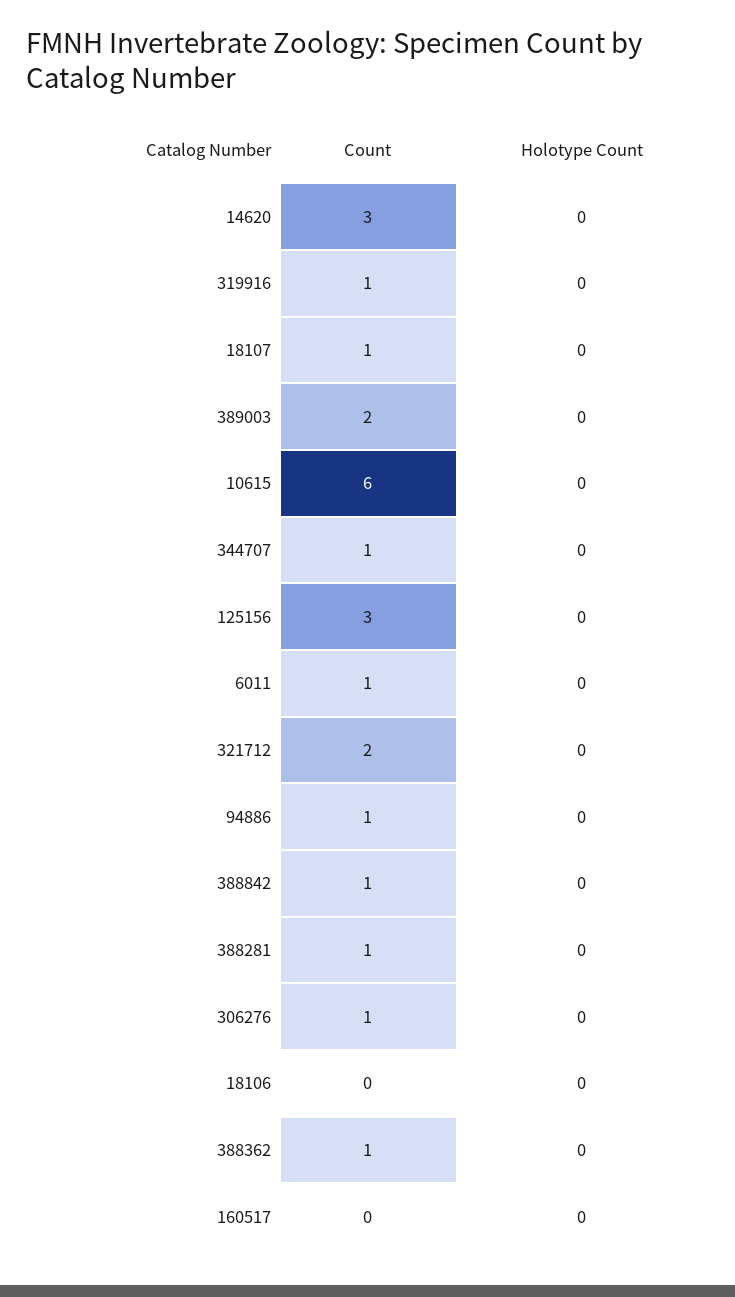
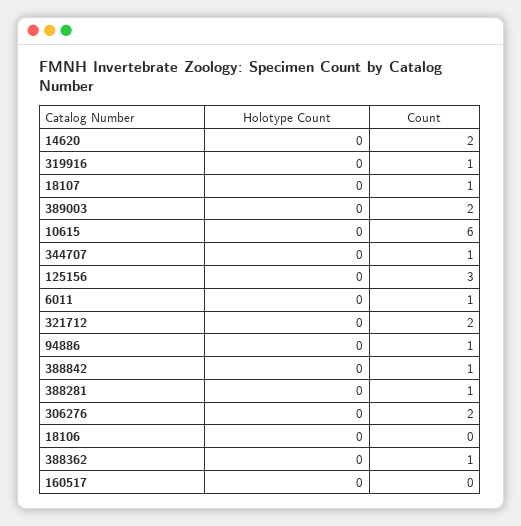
Count, 14620: 3 -> 2
Count, 306276: 1 -> 2

